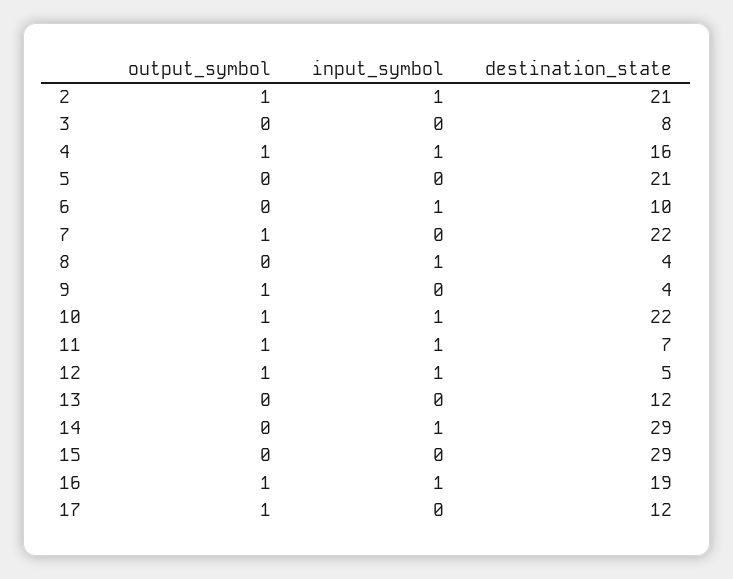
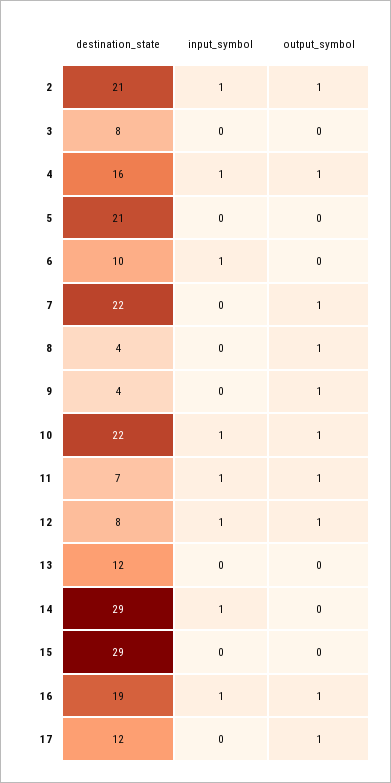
output_symbol, 8: 0 -> 1
input_symbol, 8: 1 -> 0
destination_state, 12: 5 -> 8

